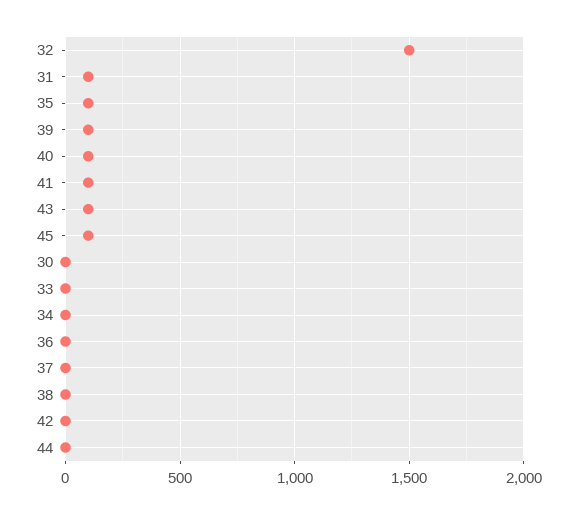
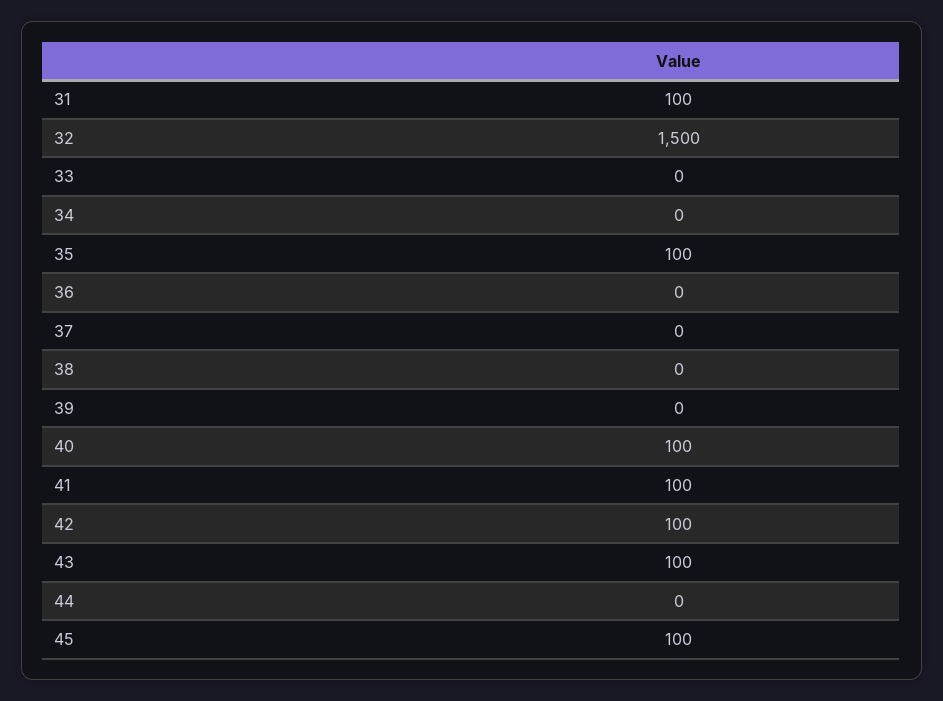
39: 100 -> 0
30: 0 -> none
42: 0 -> 100

